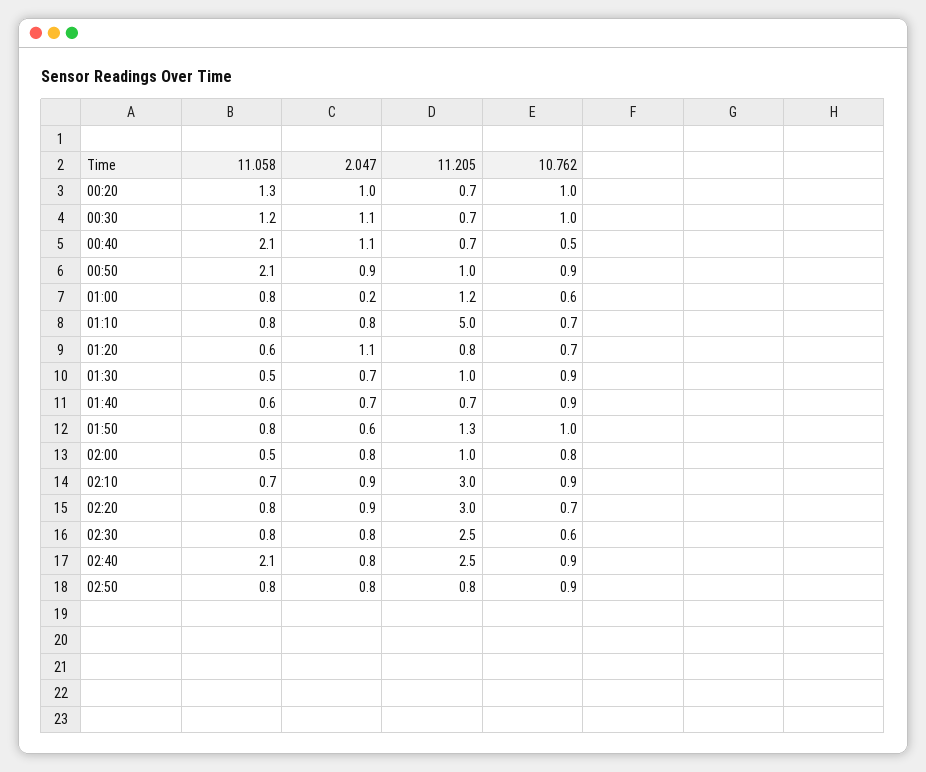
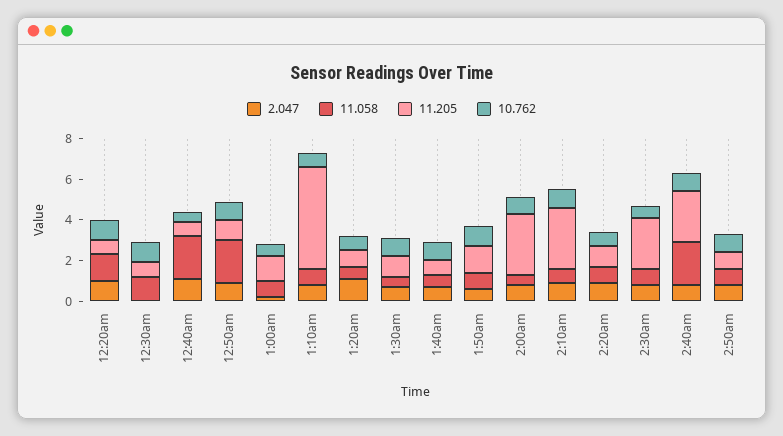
2.047, 00:30: 1.1 -> 0
11.205, 02:00: 1 -> 3
11.205, 02:20: 3 -> 1

